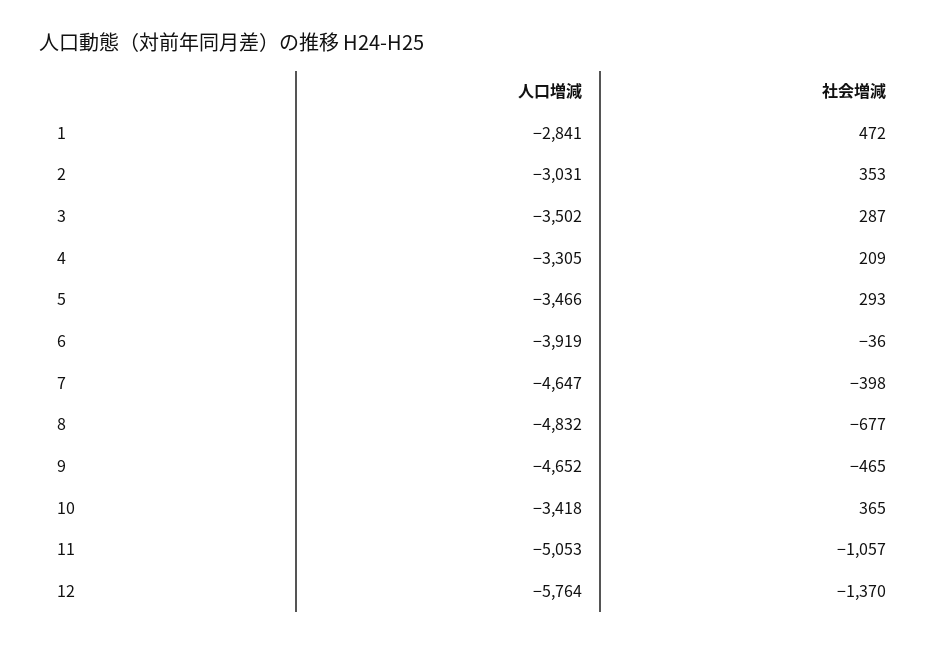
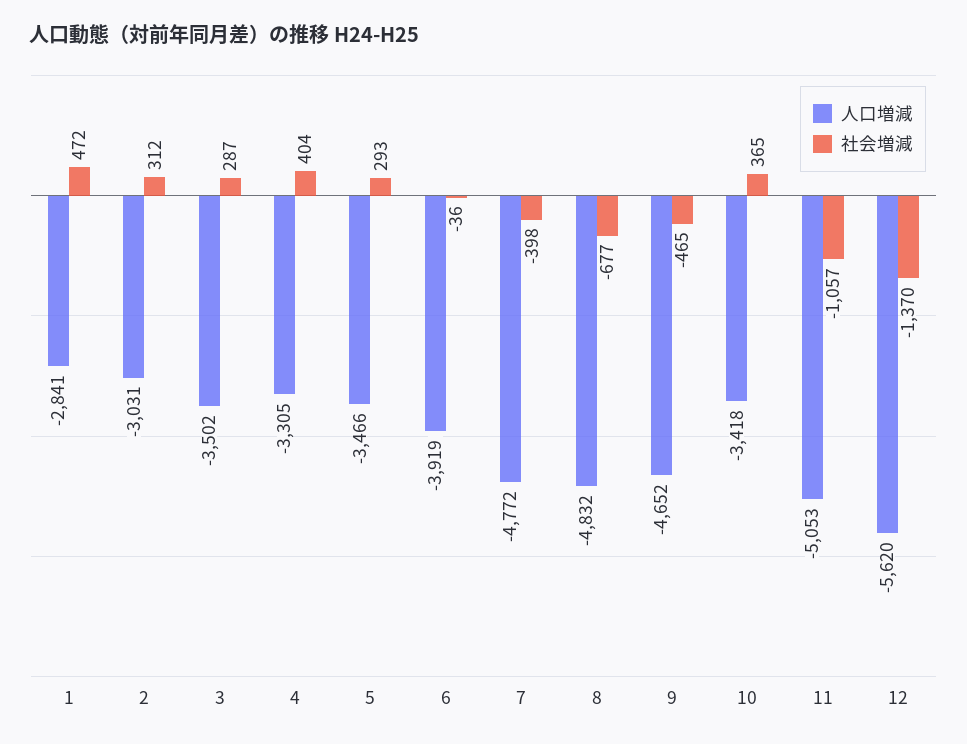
社会増減, 2: 353 -> 312
社会増減, 4: 209 -> 404
人口増減, 7: -4647 -> -4772
人口増減, 12: -5764 -> -5620

